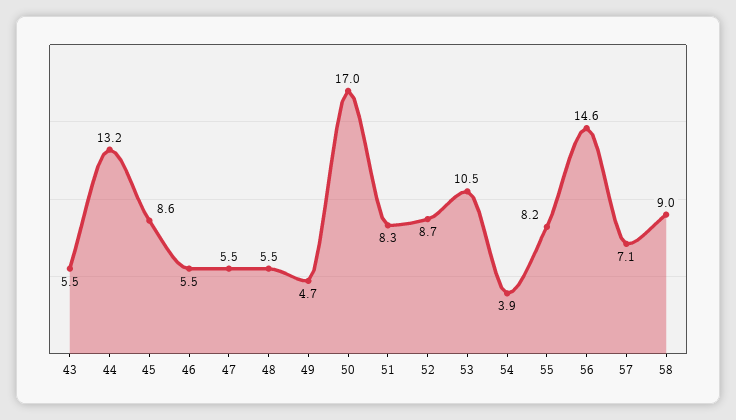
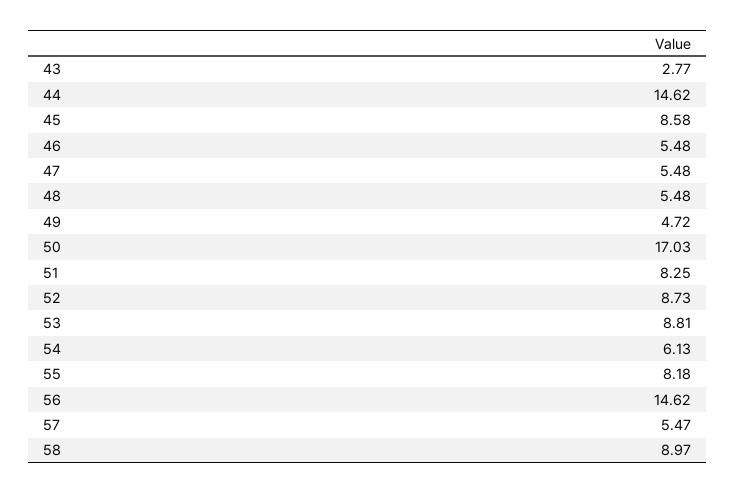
43: 5.5 -> 2.77
44: 13.2 -> 14.62
53: 10.5 -> 8.81
54: 3.9 -> 6.13
57: 7.1 -> 5.47

